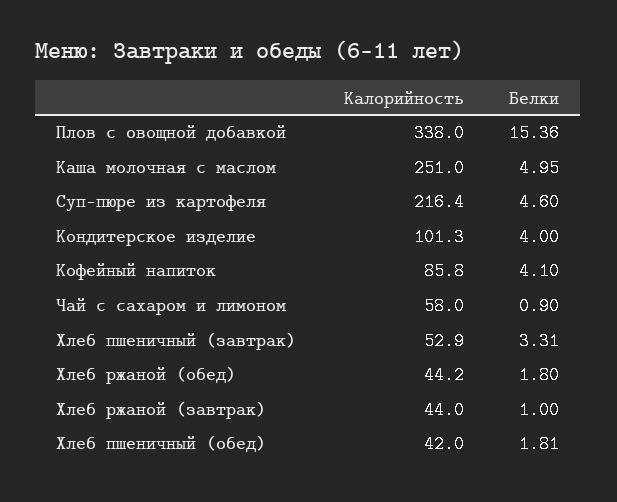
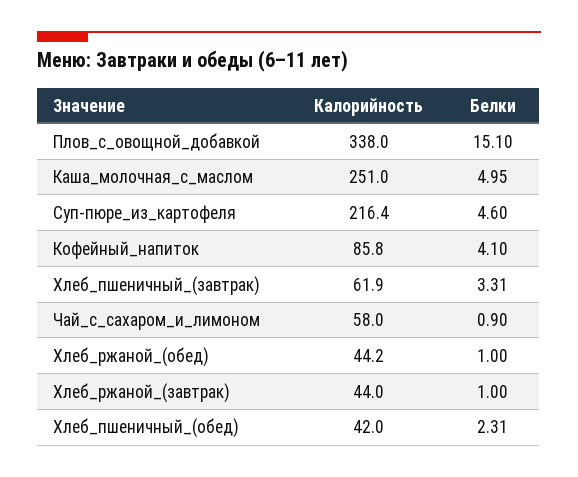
Белки, Плов с овощной добавкой: 15.36 -> 15.1
Калорийность, Кондитерское изделие: 101.3 -> none
Белки, Кондитерское изделие: 4 -> none
Калорийность, Хлеб пшеничный (завтрак): 52.9 -> 61.9
Белки, Хлеб ржаной (обед): 1.8 -> 1
Белки, Хлеб пшеничный (обед): 1.81 -> 2.31

